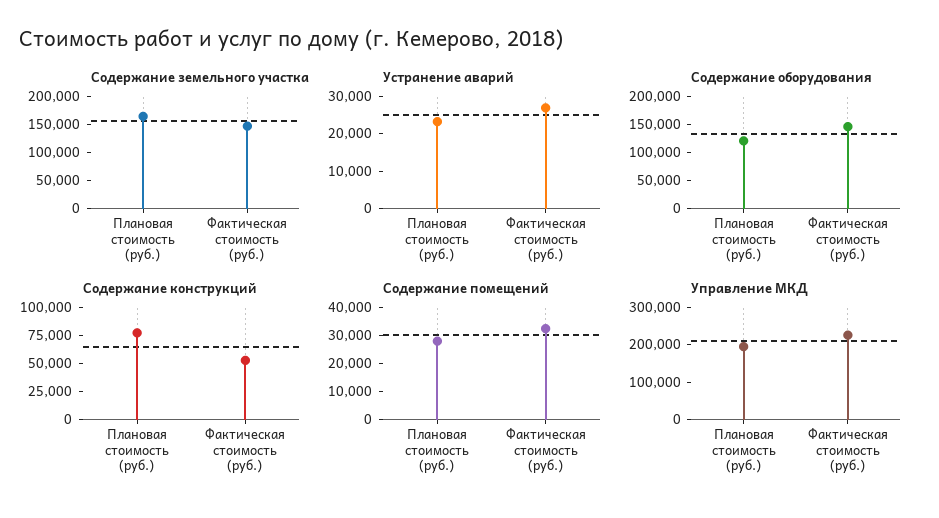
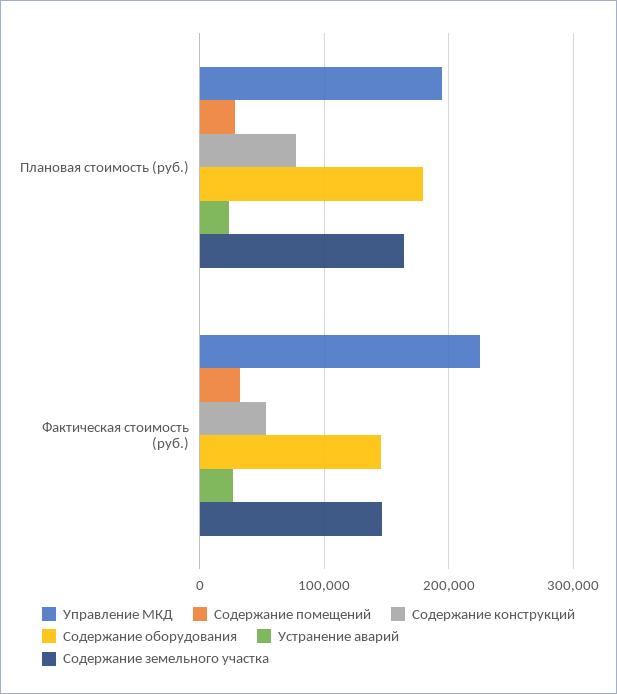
Содержание оборудования, Плановая стоимость (руб.): 125000 -> 180000

